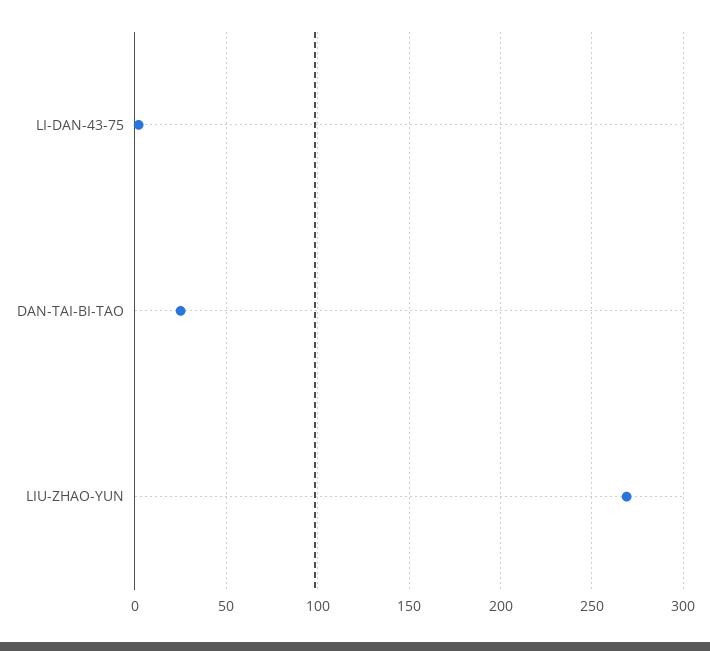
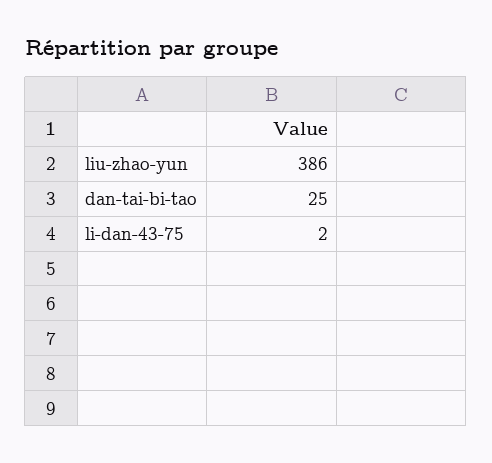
LIU-ZHAO-YUN: 270 -> 386

